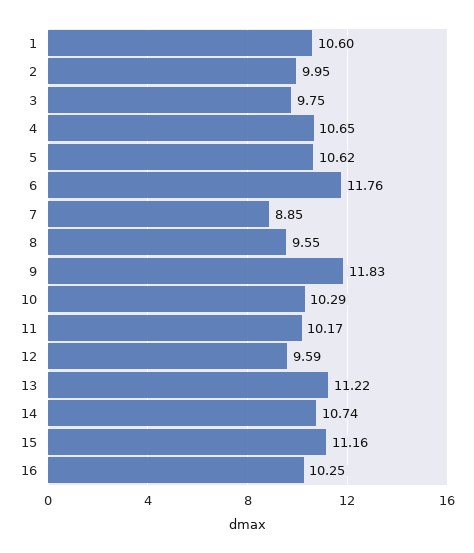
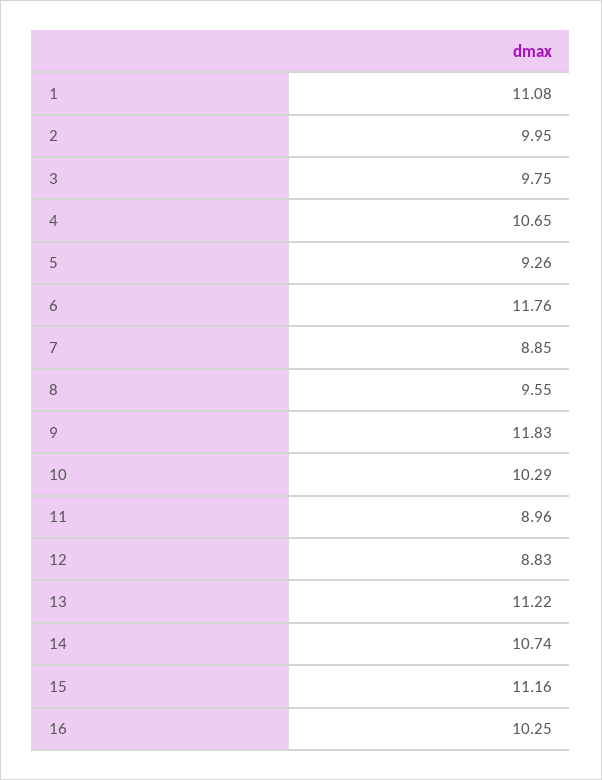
1: 10.6 -> 11.08
5: 10.62 -> 9.26
11: 10.17 -> 8.96
12: 9.59 -> 8.83

